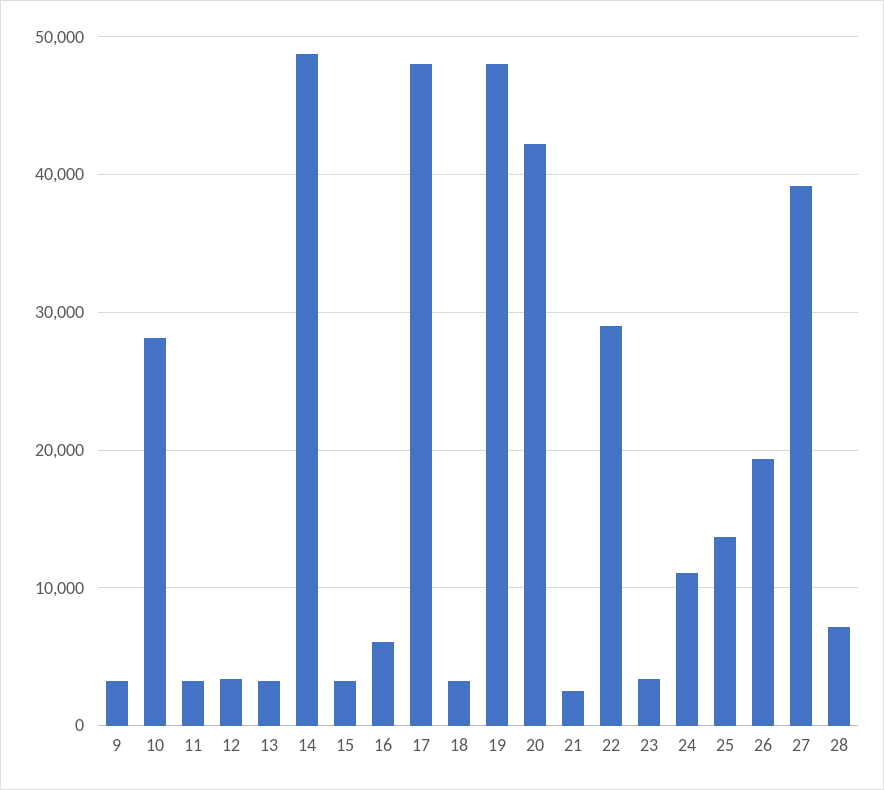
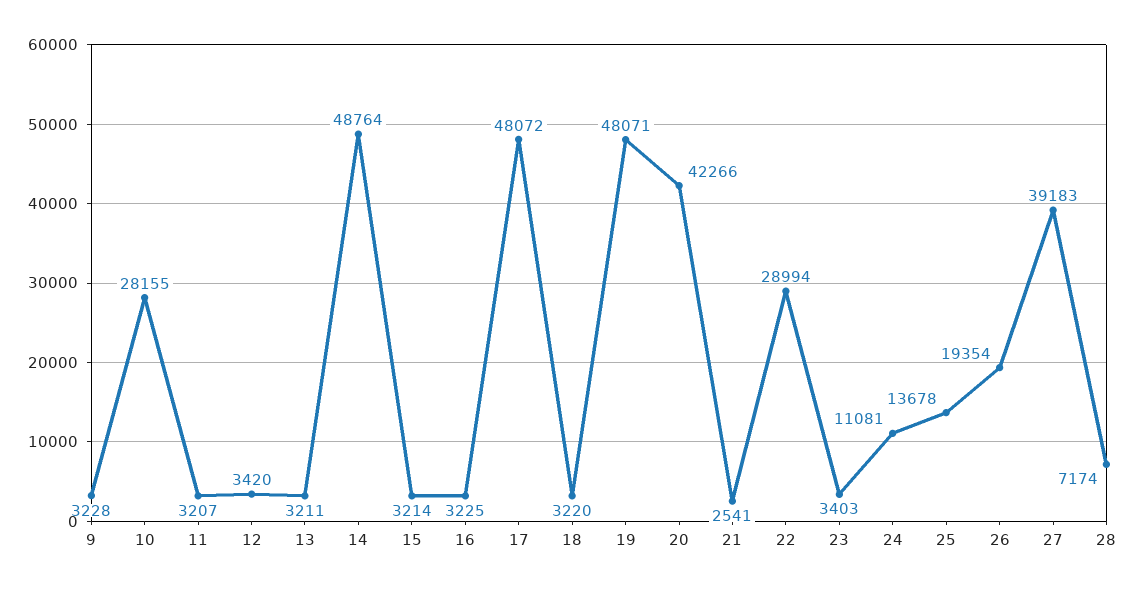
16: 6000 -> 3225

